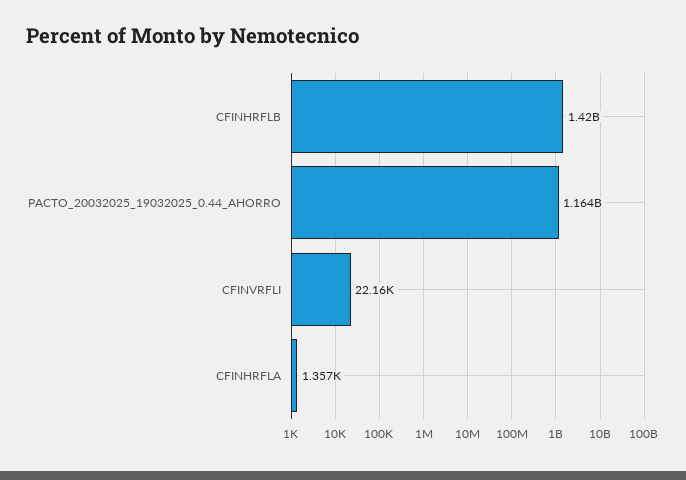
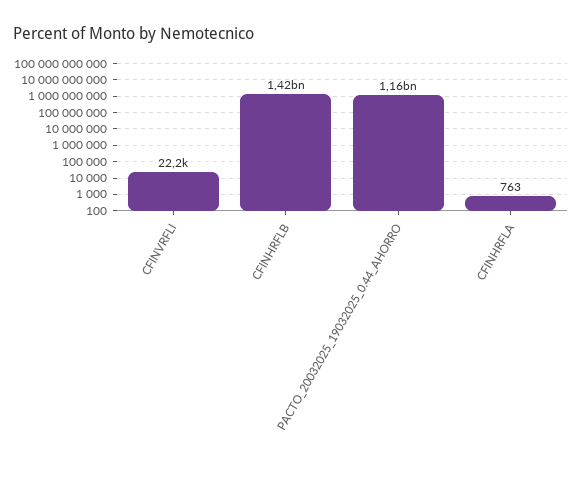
CFINHRFLA: 1357 -> 763

